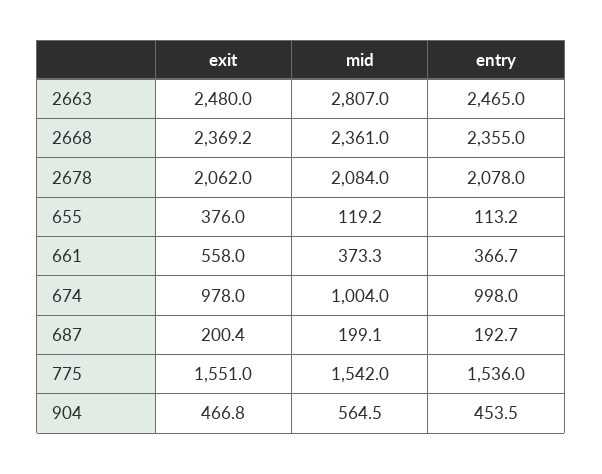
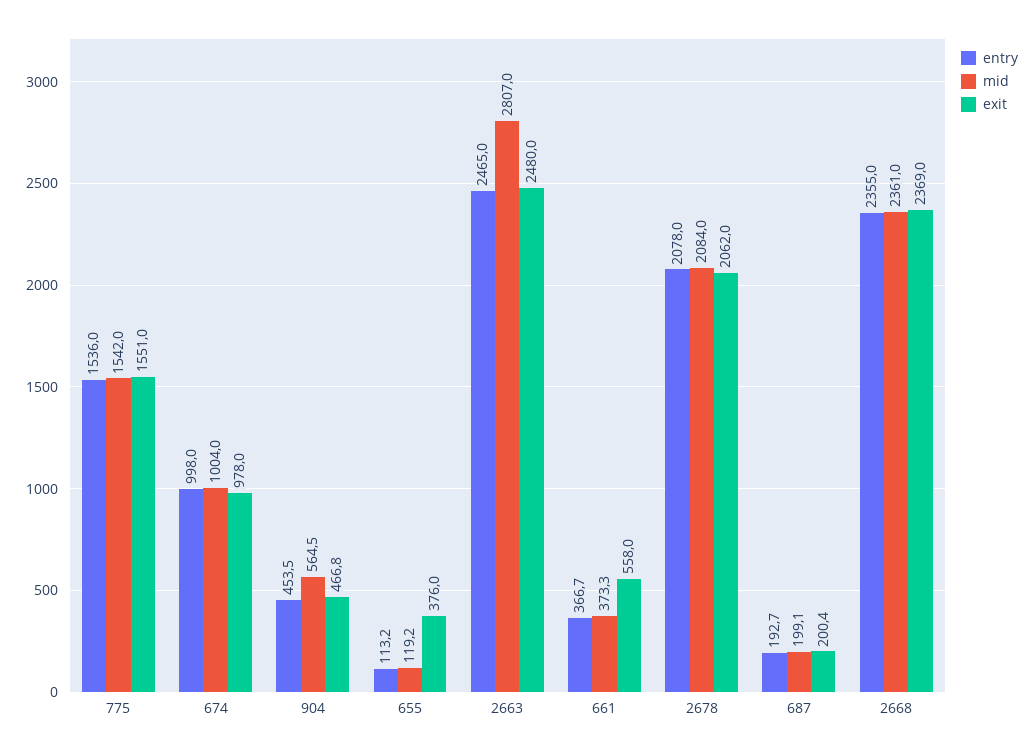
exit, 2668: 2369.2 -> 2369

